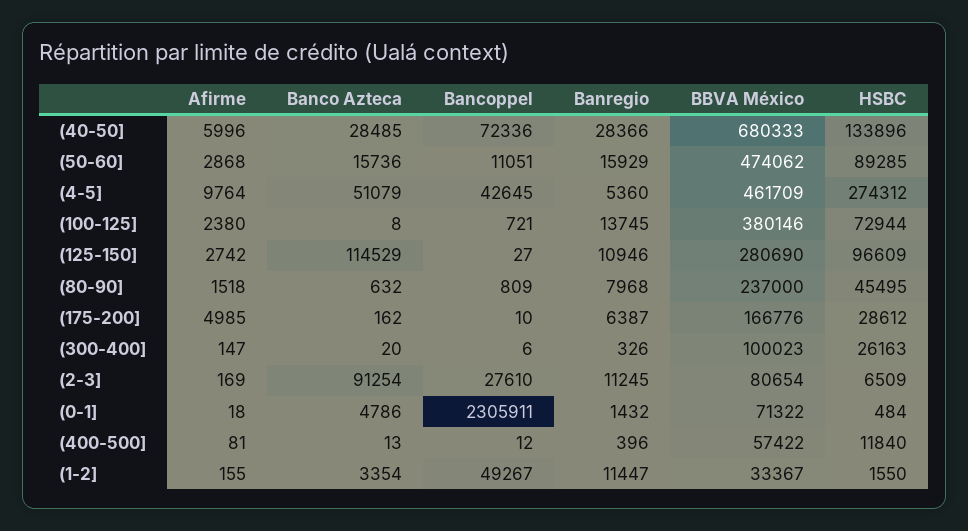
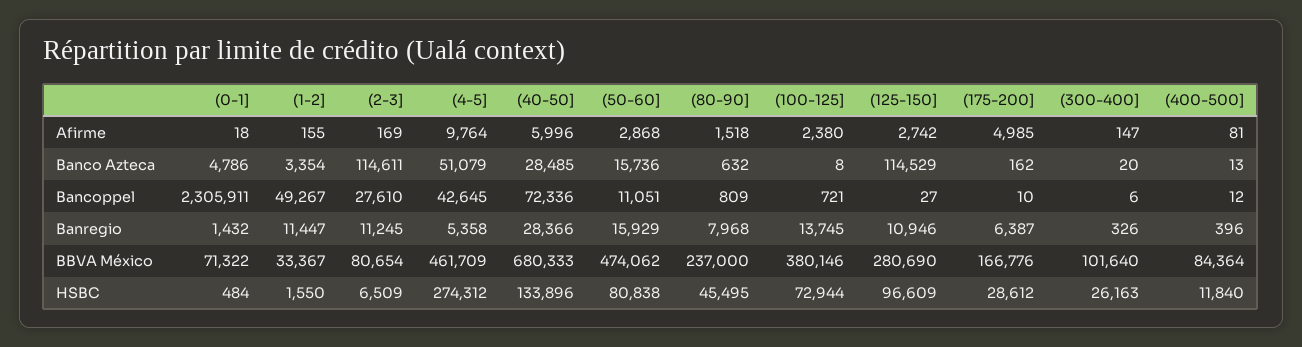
HSBC, (50-60]: 89285 -> 80838
Banregio, (4-5]: 5360 -> 5358
BBVA México, (300-400]: 100023 -> 101640
Banco Azteca, (2-3]: 91254 -> 114611
BBVA México, (400-500]: 57422 -> 84364

